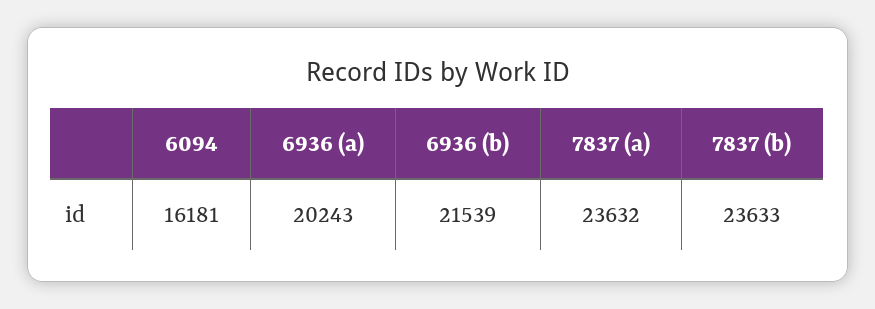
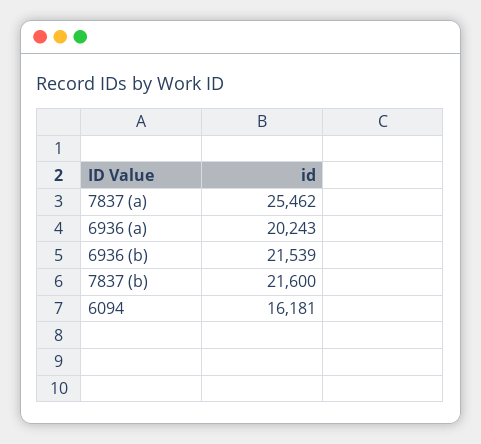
7837 (a): 23632 -> 25462
7837 (b): 23633 -> 21600

